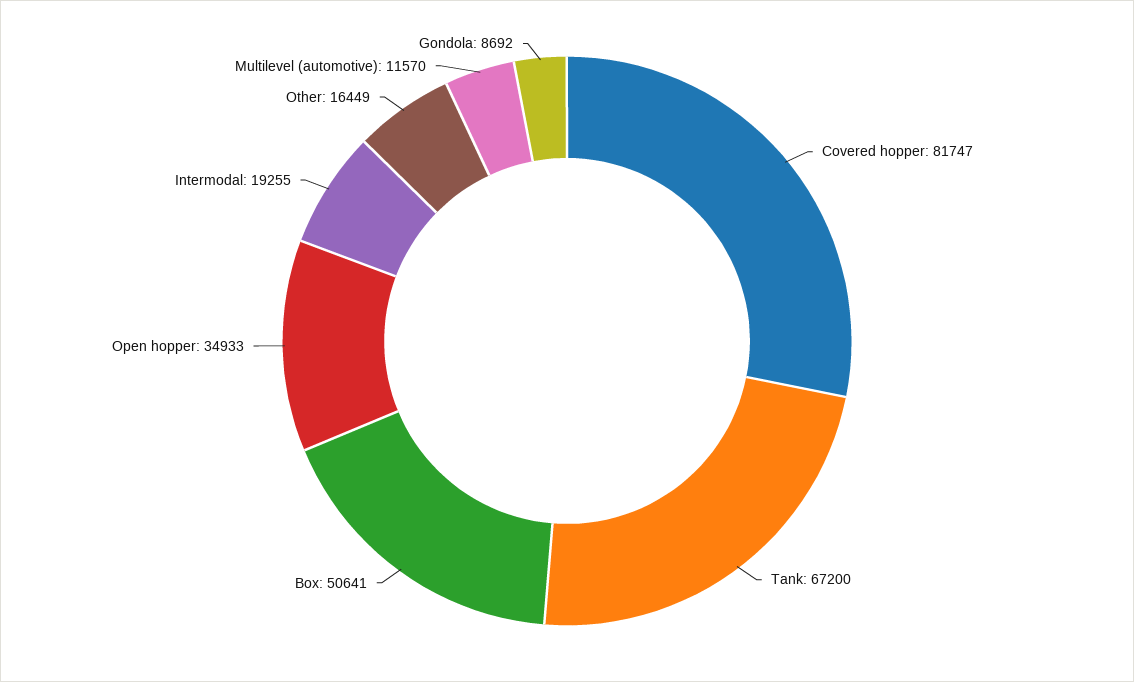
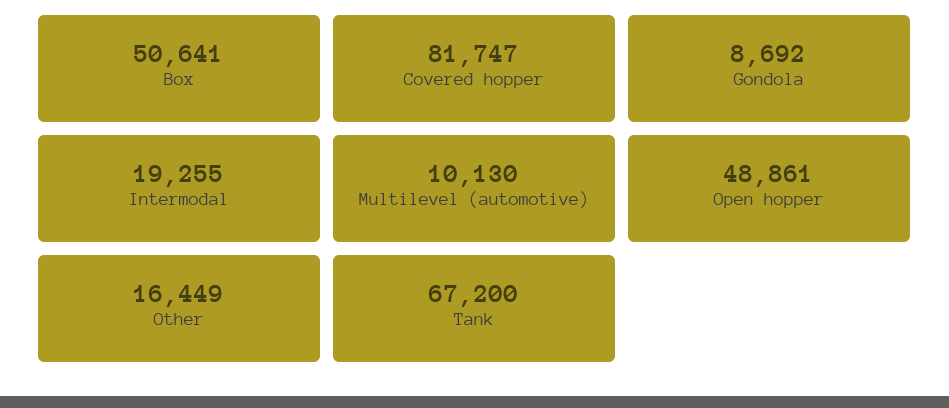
Open hopper: 34933 -> 48861
Multilevel (automotive): 11570 -> 10130

